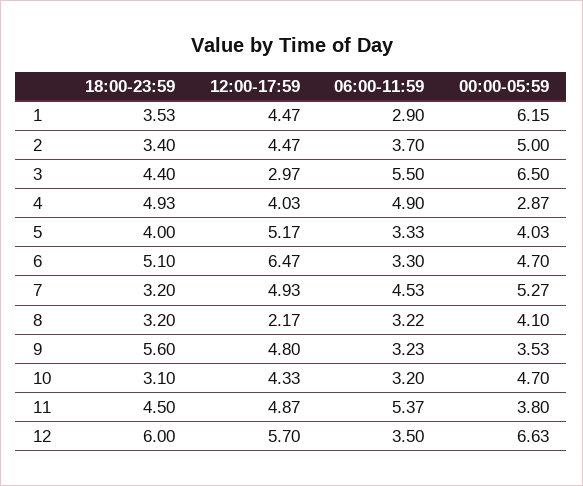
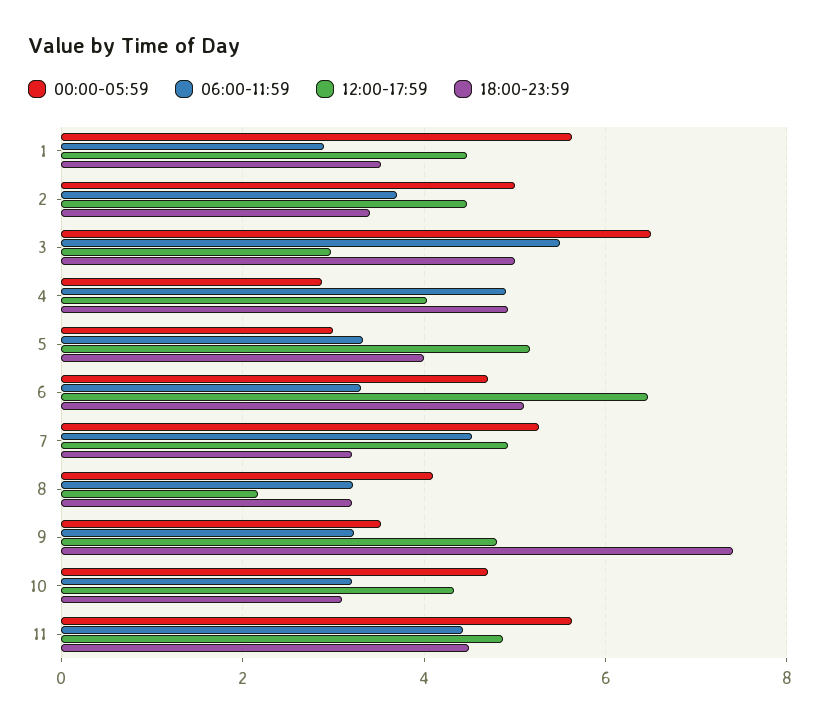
00:00-05:59, 1: 6.15 -> 5.6
18:00-23:59, 3: 4.4 -> 5
00:00-05:59, 5: 4.03 -> 3
18:00-23:59, 9: 5.6 -> 7.4
06:00-11:59, 11: 5.37 -> 4.4
00:00-05:59, 11: 3.8 -> 5.6
18:00-23:59, 12: 6 -> none
12:00-17:59, 12: 5.7 -> none
06:00-11:59, 12: 3.5 -> none
00:00-05:59, 12: 6.63 -> none

